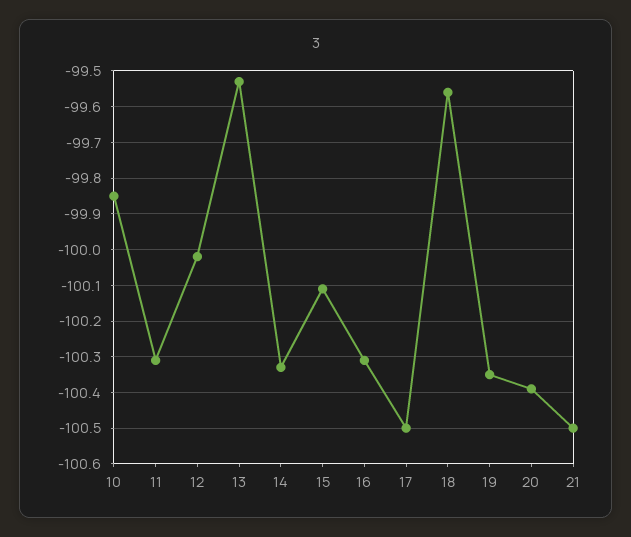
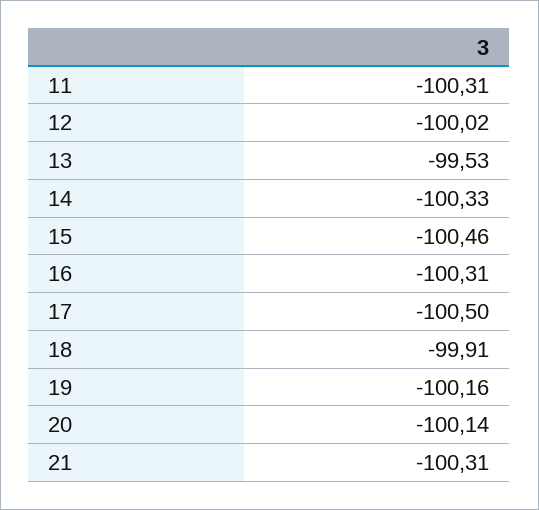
10: -99.85 -> none
15: -100.1 -> -100.46
18: -99.55 -> -99.91
19: -100.35 -> -100.16
20: -100.4 -> -100.14
21: -100.5 -> -100.31

